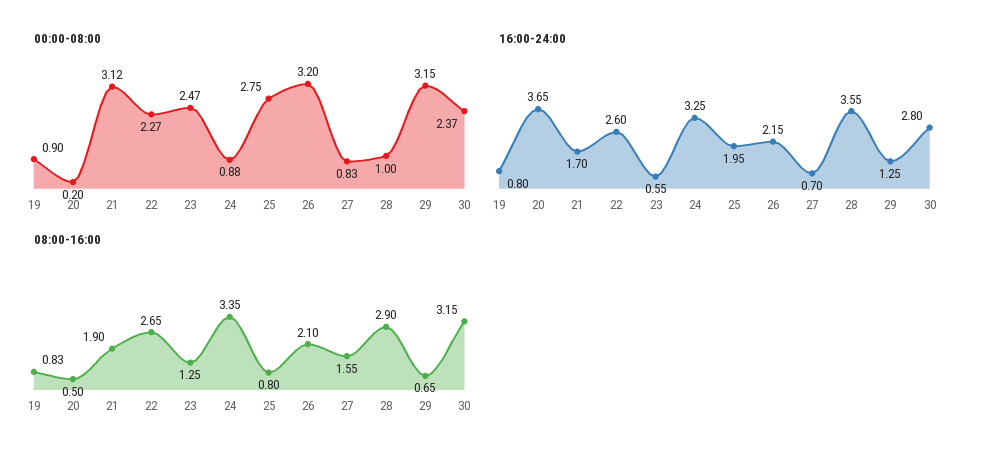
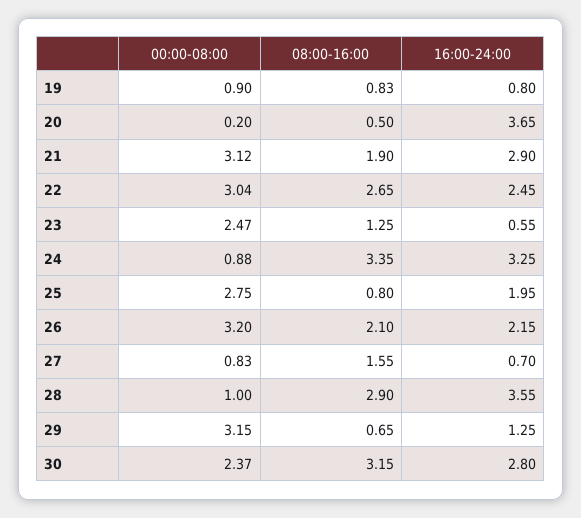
00:00-08:00, 22: 2.27 -> 3.04
16:00-24:00, 21: 1.7 -> 2.9
16:00-24:00, 22: 2.6 -> 2.45

